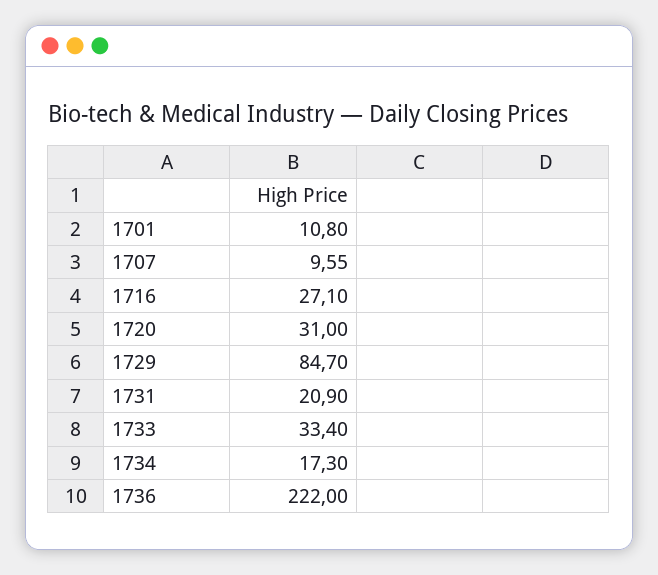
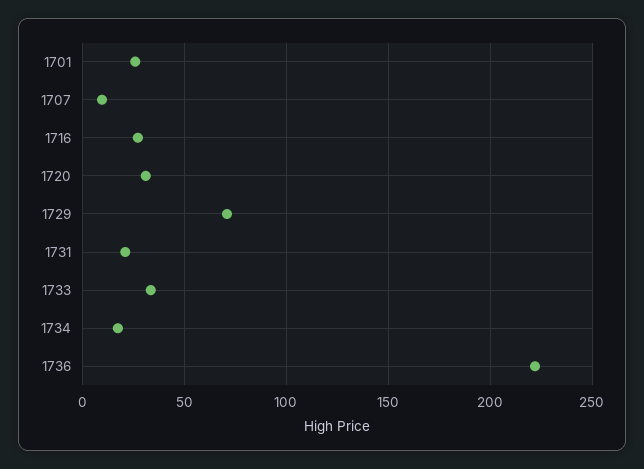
1701: 10.8 -> 25
1729: 84.7 -> 70

